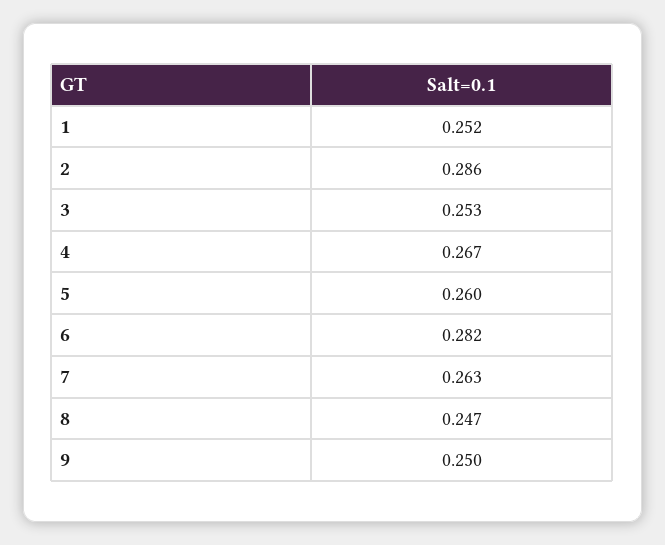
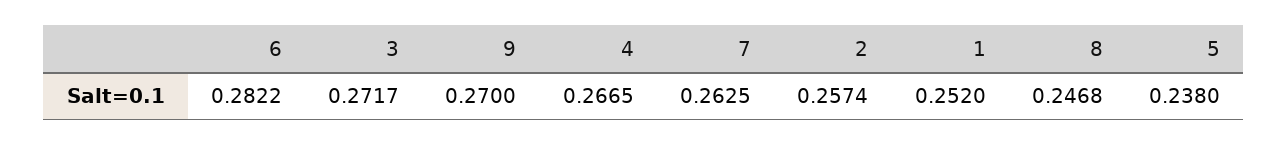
2: 0.286 -> 0.2574
3: 0.253 -> 0.2717
5: 0.26 -> 0.238
9: 0.25 -> 0.27

